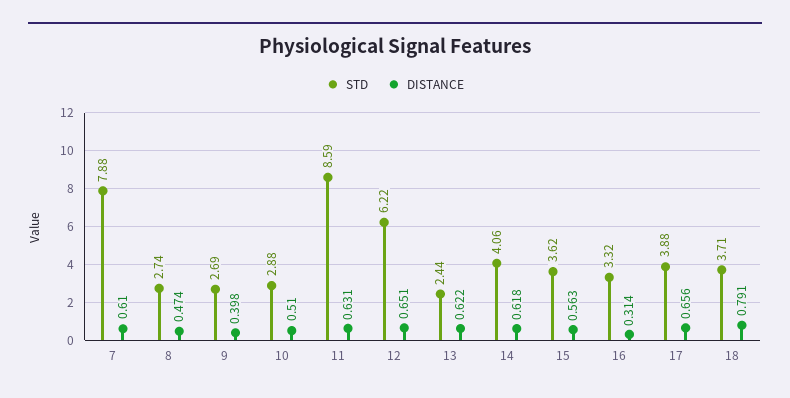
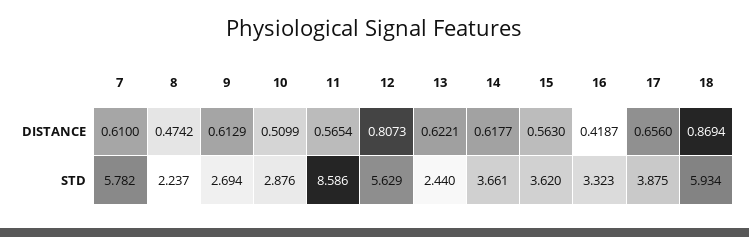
STD, 7: 7.88 -> 5.782
STD, 8: 2.74 -> 2.237
DISTANCE, 9: 0.398 -> 0.6129
DISTANCE, 11: 0.631 -> 0.5654
STD, 12: 6.22 -> 5.629
DISTANCE, 12: 0.651 -> 0.8073
STD, 14: 4.06 -> 3.661
DISTANCE, 16: 0.314 -> 0.4187
STD, 18: 3.71 -> 5.934
DISTANCE, 18: 0.791 -> 0.8694

